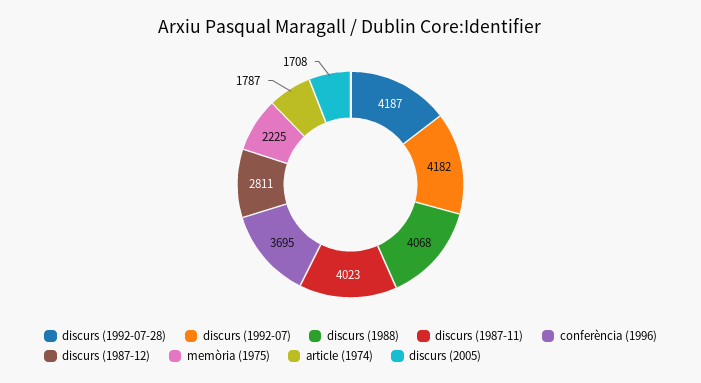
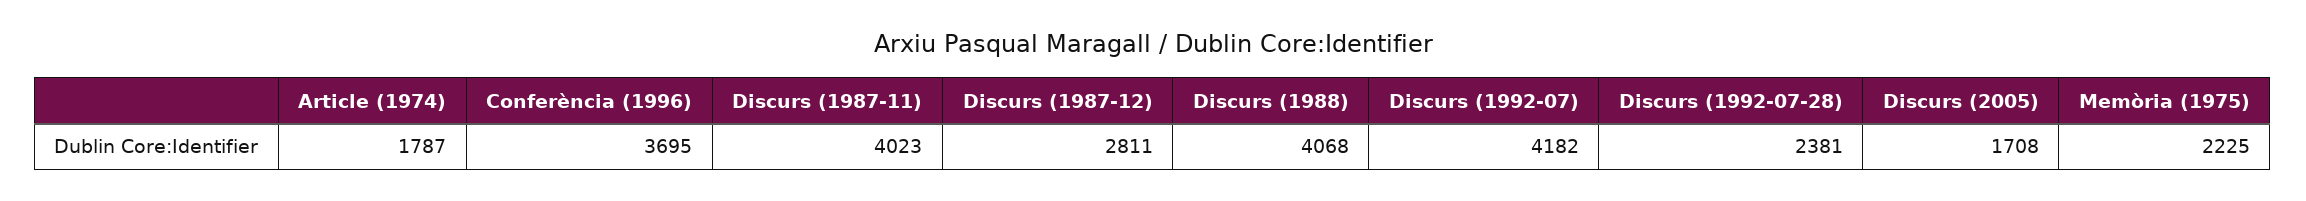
discurs (1992-07-28): 4187 -> 2381

